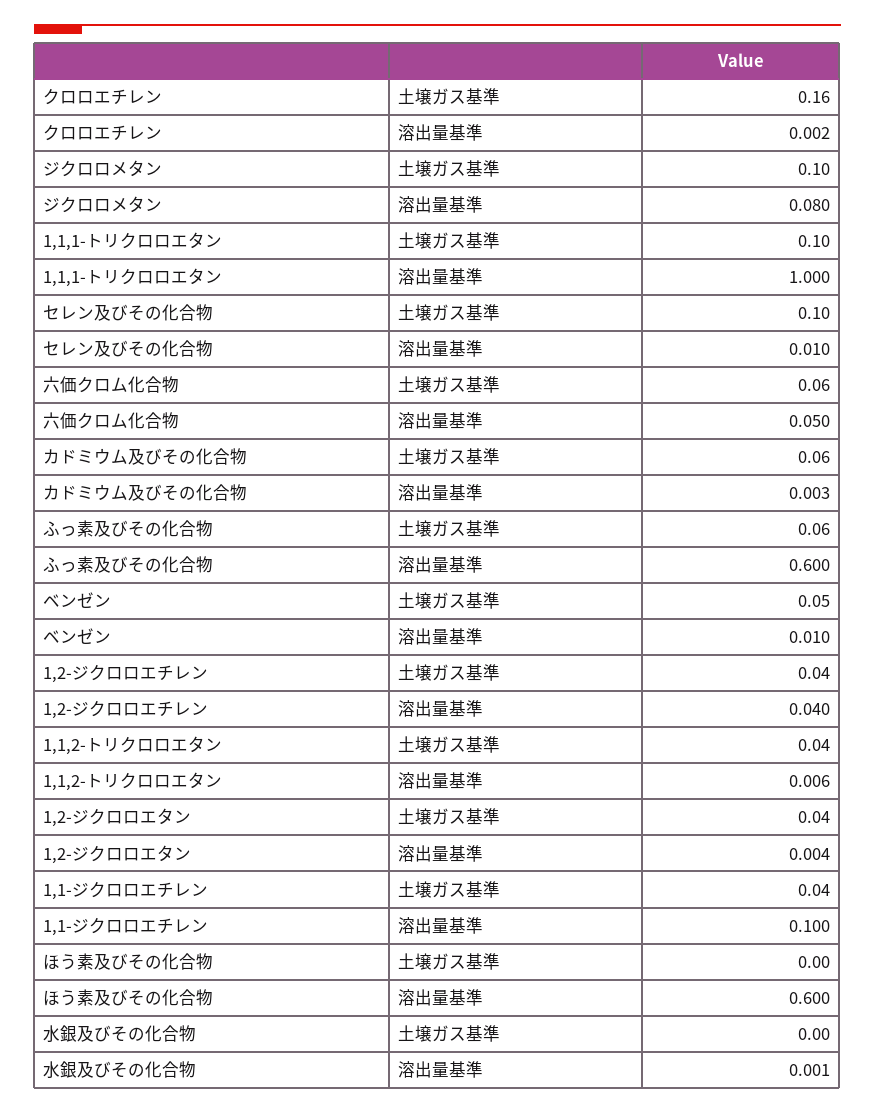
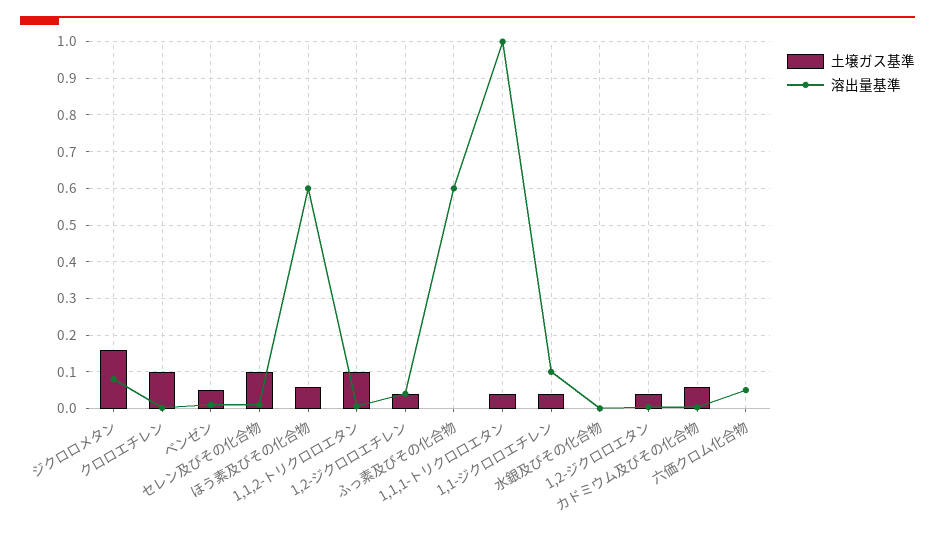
土壌ガス基準, クロロエチレン: 0.16 -> 0.1
土壌ガス基準, ジクロロメタン: 0.1 -> 0.16
土壌ガス基準, 1,1,1-トリクロロエタン: 0.1 -> 0.04
土壌ガス基準, 六価クロム化合物: 0.06 -> 0
土壌ガス基準, ふっ素及びその化合物: 0.06 -> 0
土壌ガス基準, 1,1,2-トリクロロエタン: 0.04 -> 0.1
土壌ガス基準, ほう素及びその化合物: 0 -> 0.06

